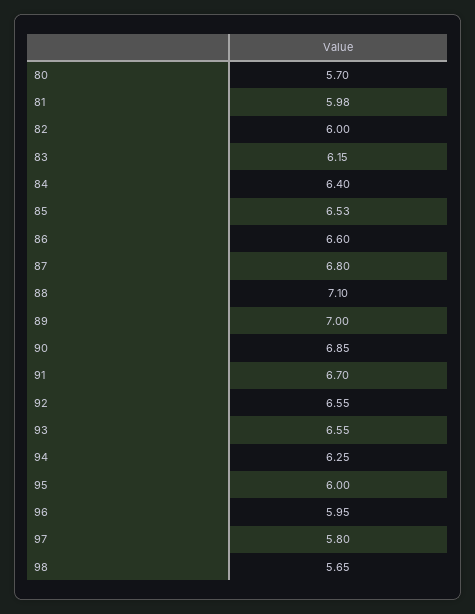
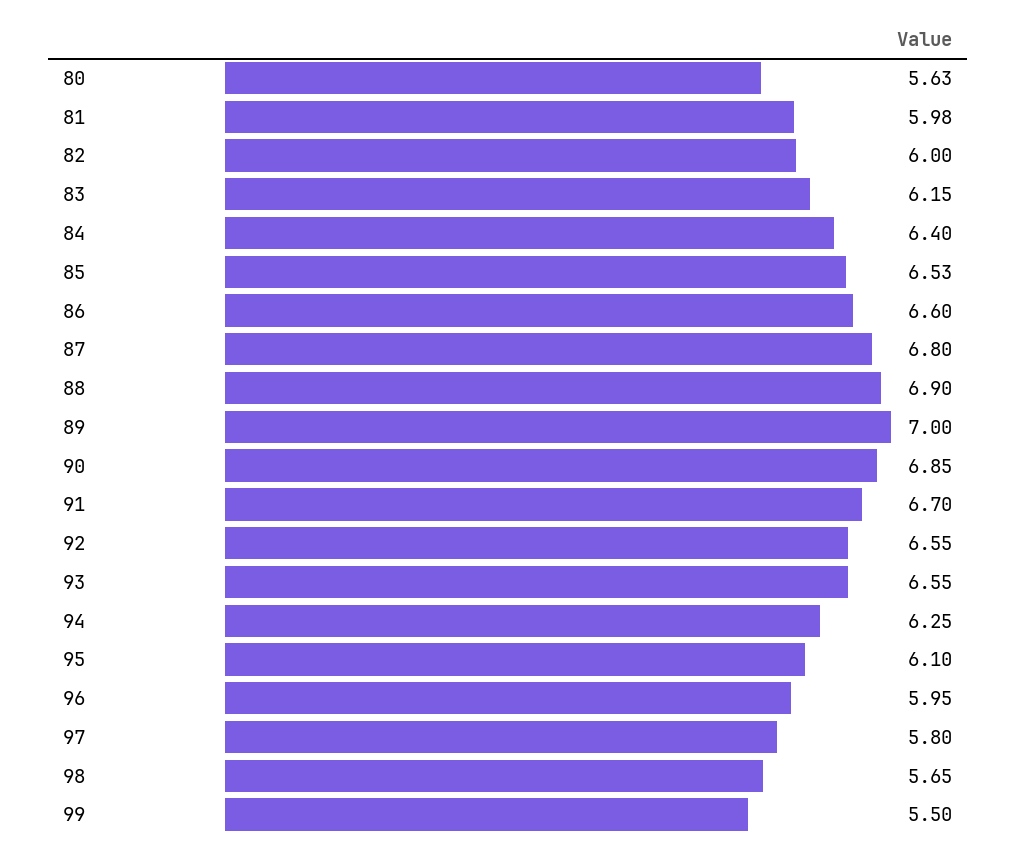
80: 5.7 -> 5.63
88: 7.1 -> 6.9
95: 6 -> 6.1
99: none -> 5.5

